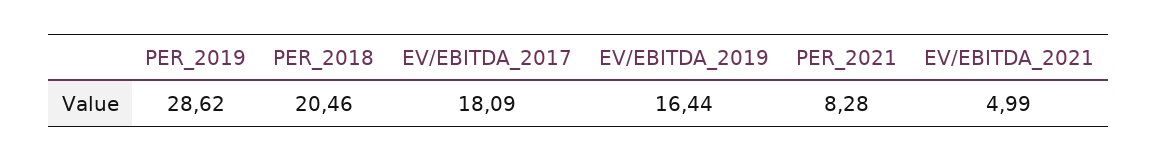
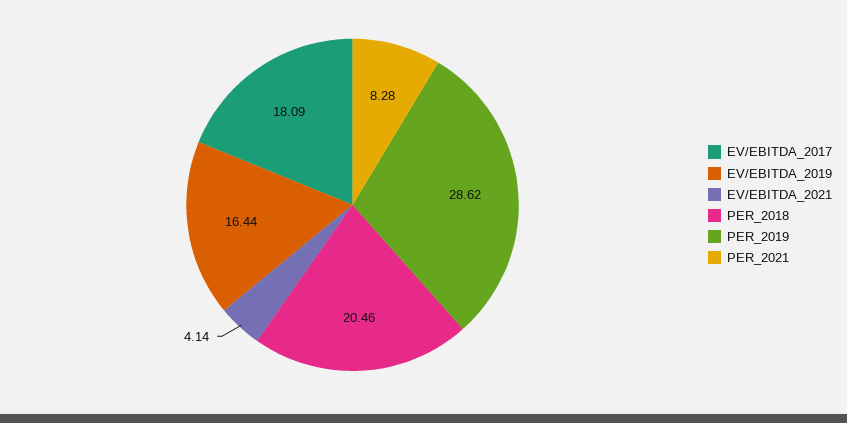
EV/EBITDA_2021: 4.99 -> 4.14

